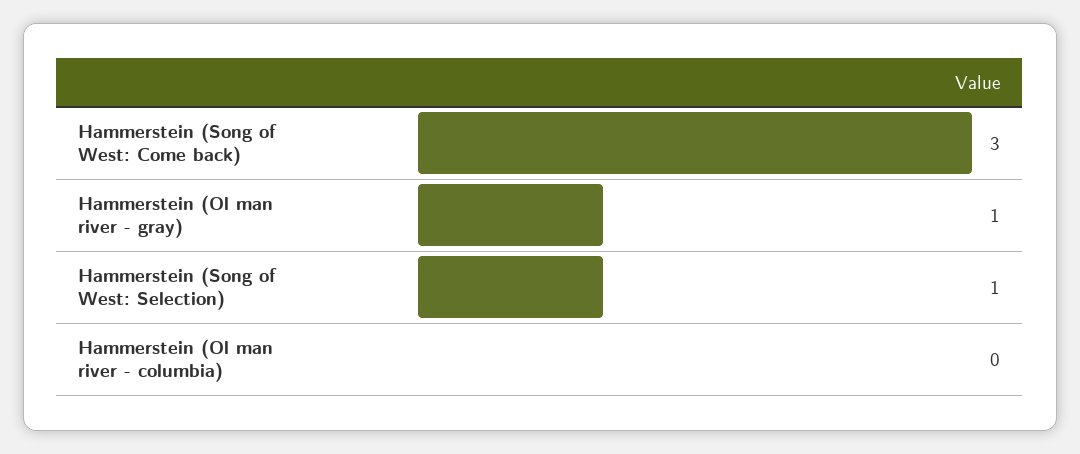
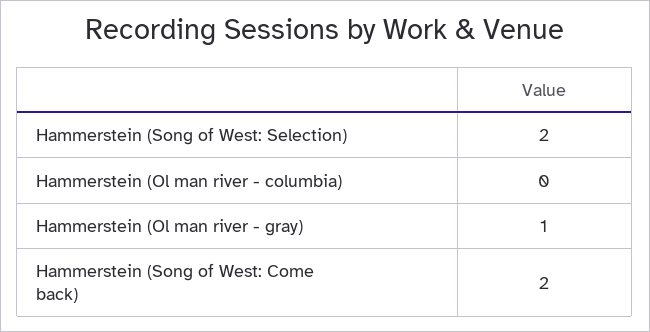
Hammerstein (Song of West: Come back): 3 -> 2
Hammerstein (Song of West: Selection): 1 -> 2

